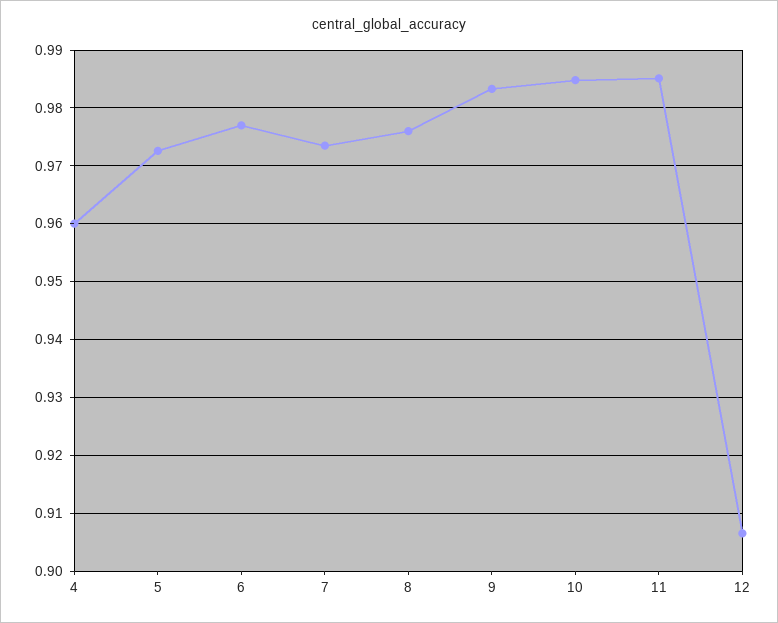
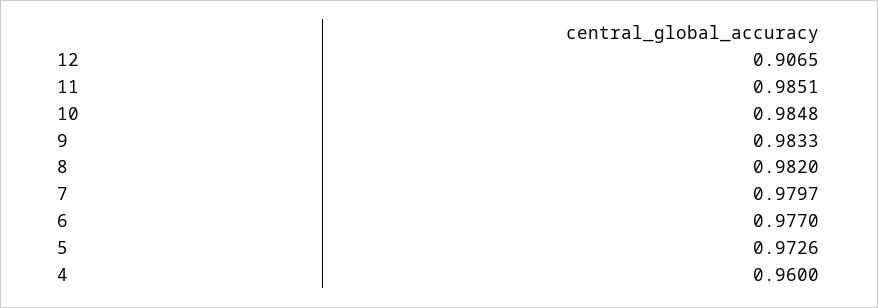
7: 0.974 -> 0.9797
8: 0.976 -> 0.982

